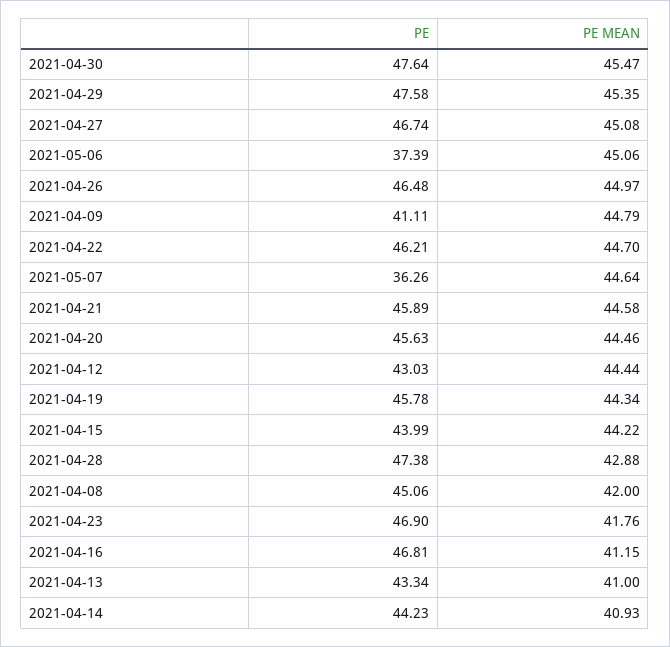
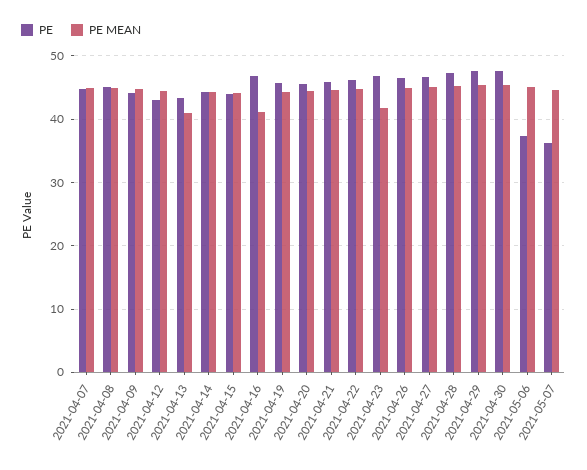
PE, 2021-04-09: 41.11 -> 44
PE MEAN, 2021-04-28: 42.88 -> 45
PE MEAN, 2021-04-08: 42 -> 45
PE MEAN, 2021-04-14: 40.93 -> 44
PE, 2021-04-07: none -> 45
PE MEAN, 2021-04-07: none -> 45

